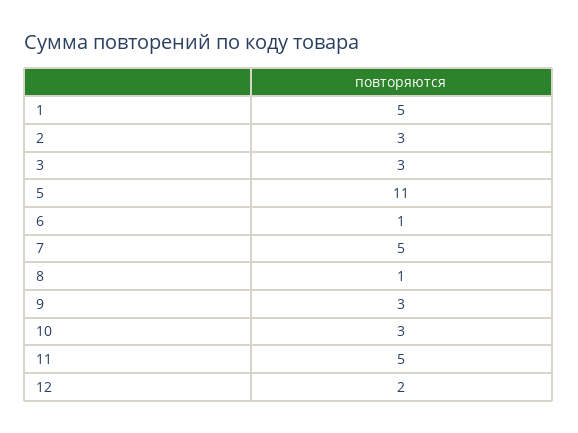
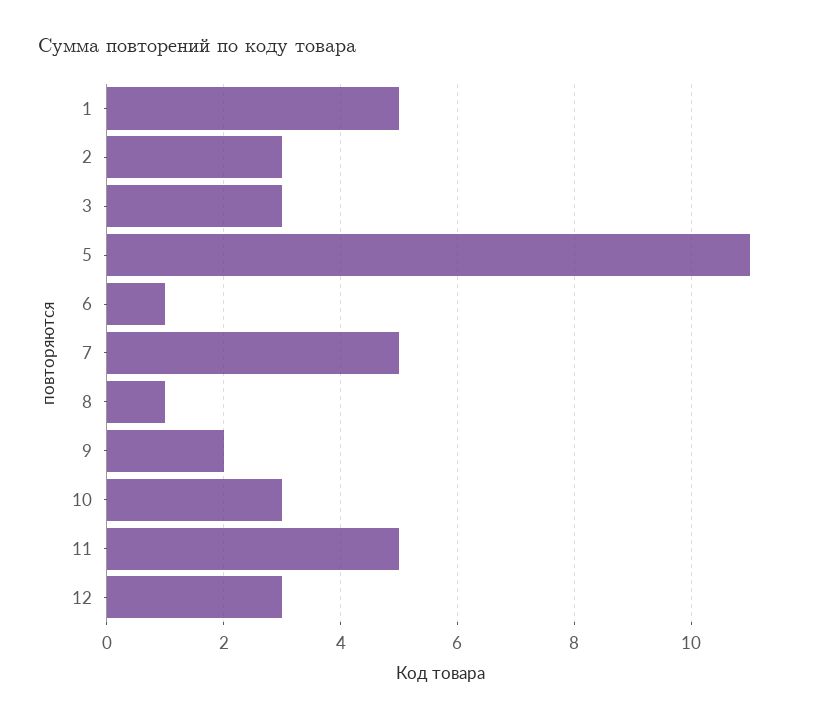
9: 3 -> 2
12: 2 -> 3

